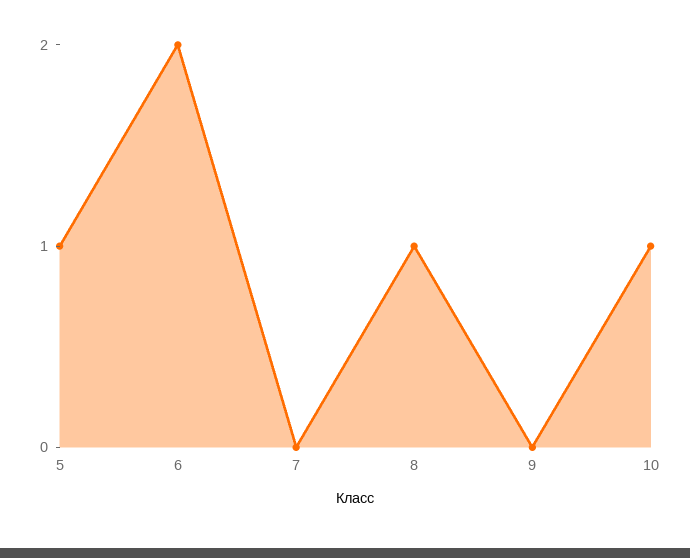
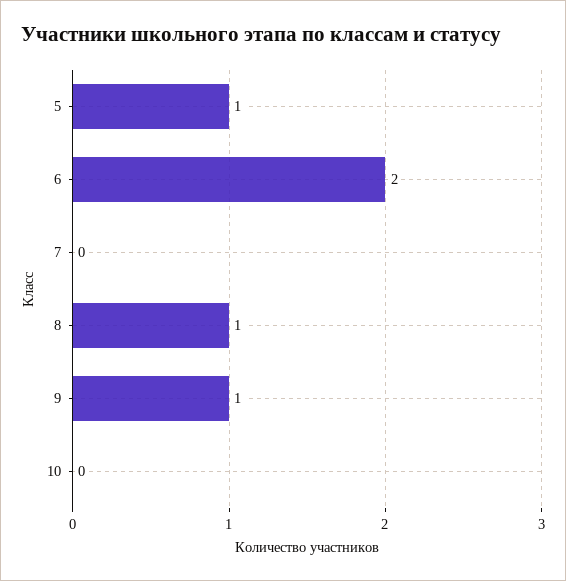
9: 0 -> 1
10: 1 -> 0

